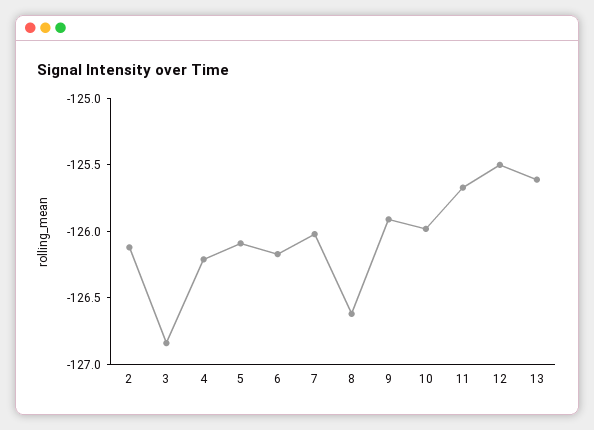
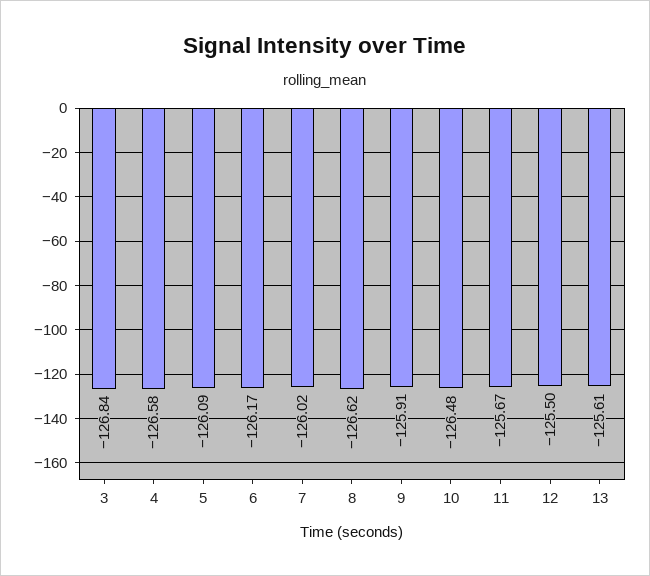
2: -126.1 -> none
4: -126.2 -> -126.58
10: -126 -> -126.48

